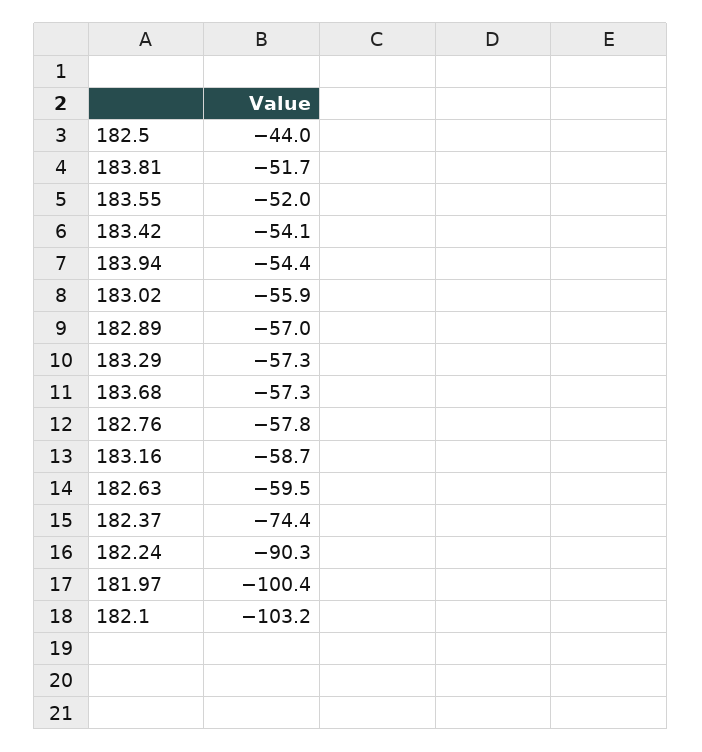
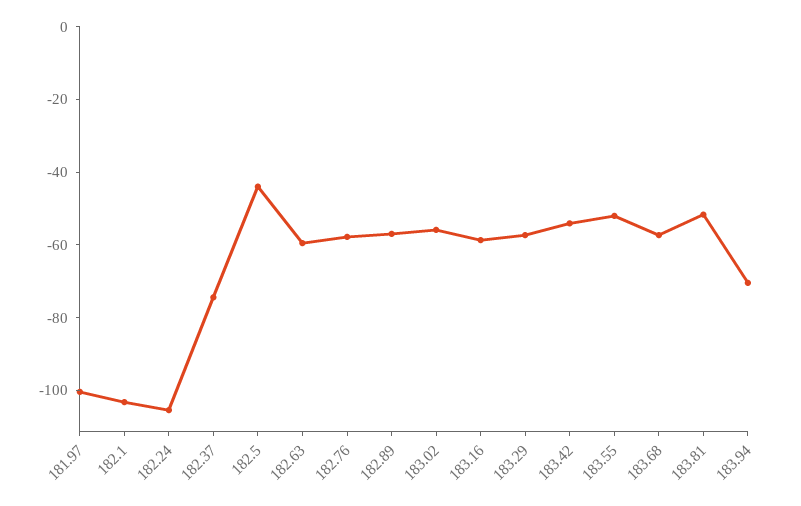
183.94: -54.4 -> -70
182.24: -90.3 -> -105

